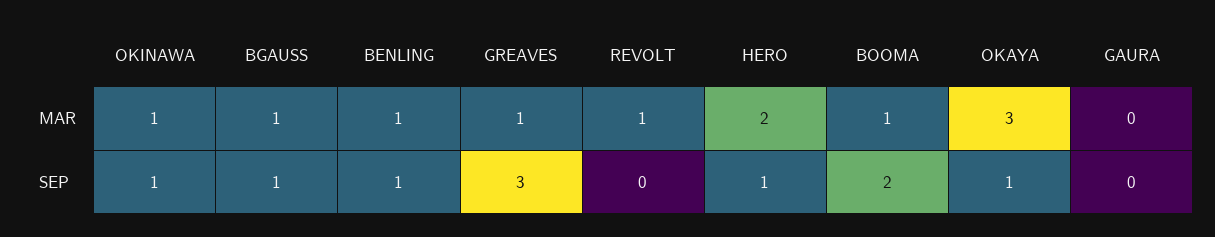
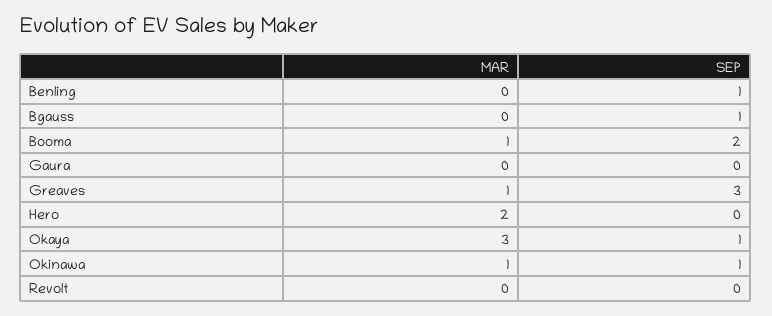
BGAUSS, MAR: 1 -> 0
BENLING, MAR: 1 -> 0
REVOLT, MAR: 1 -> 0
HERO, SEP: 1 -> 0

